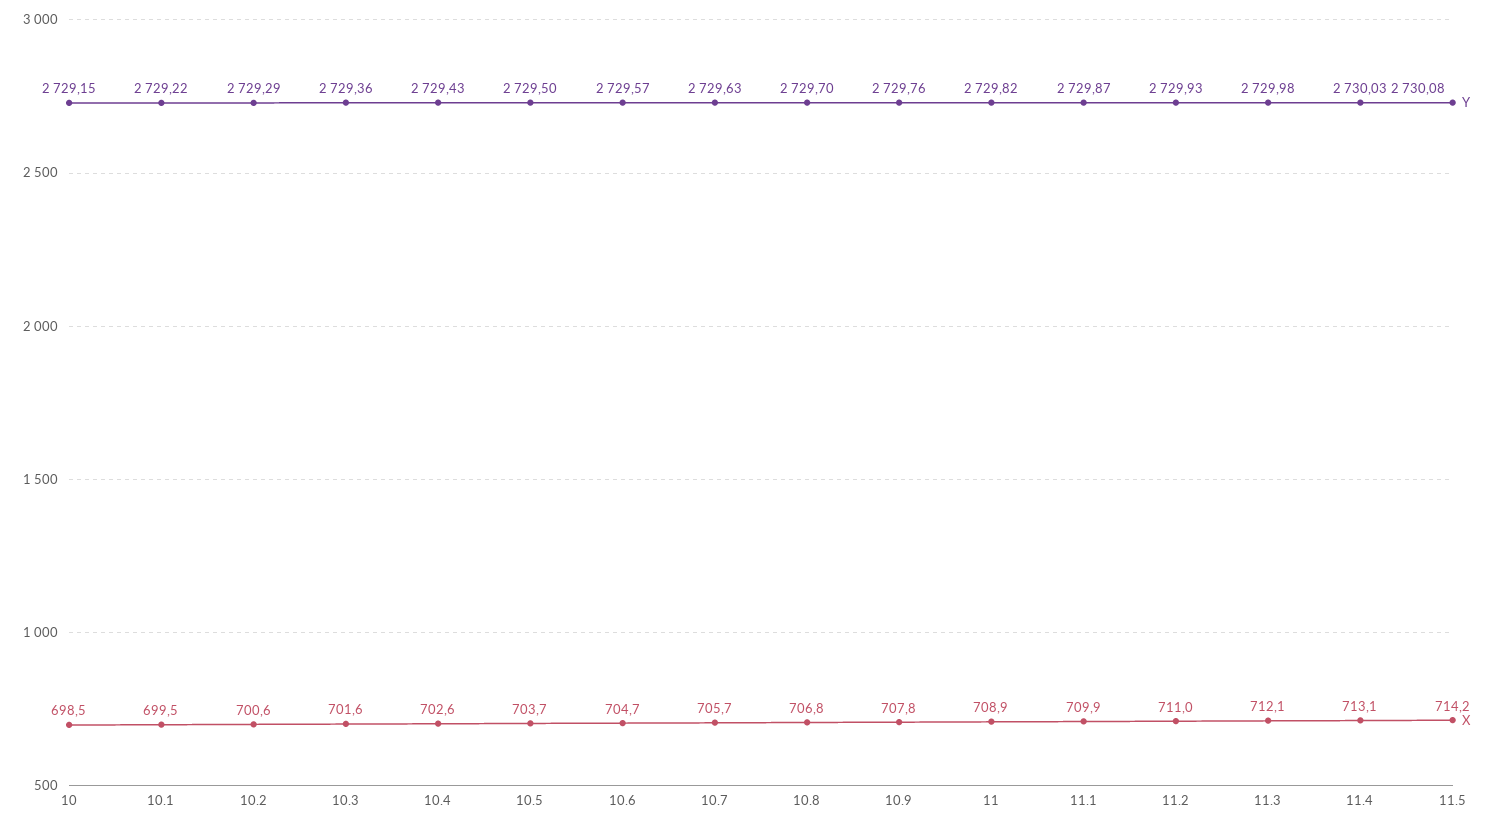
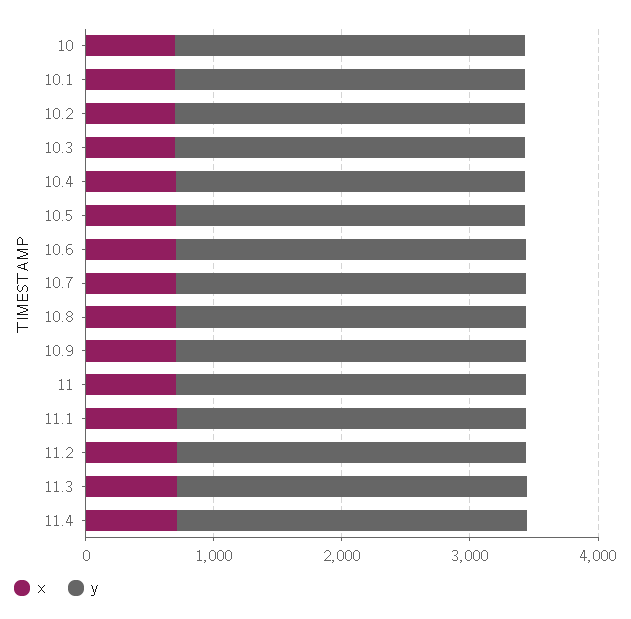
Y, 11.5: 2730.08 -> none
X, 11.5: 714.2 -> none

